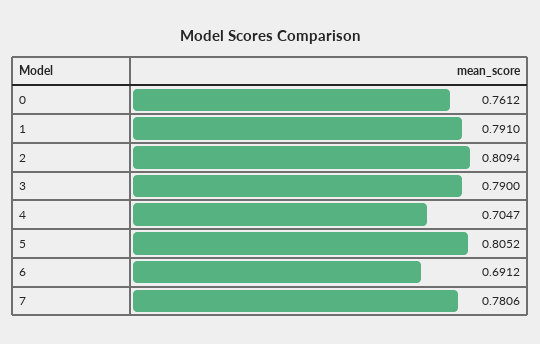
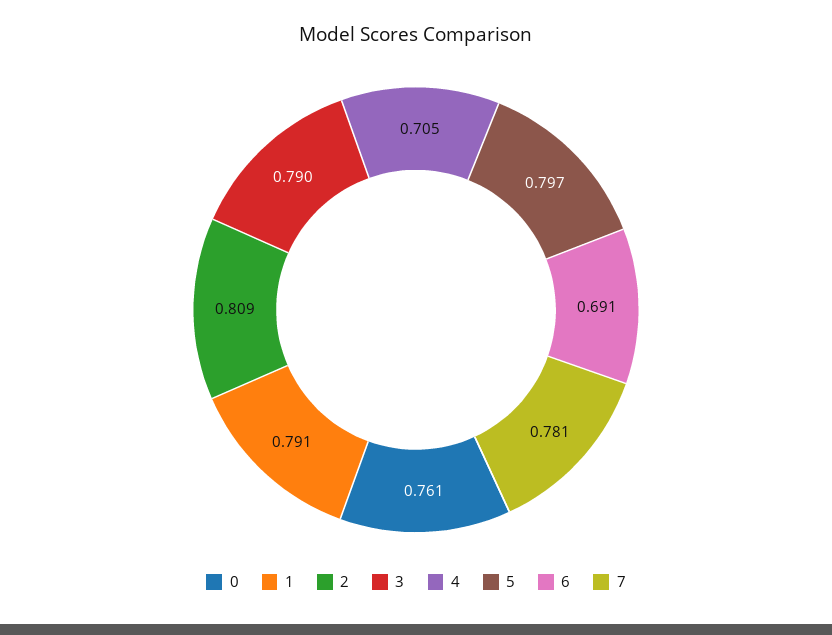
5: 0.8052 -> 0.797

